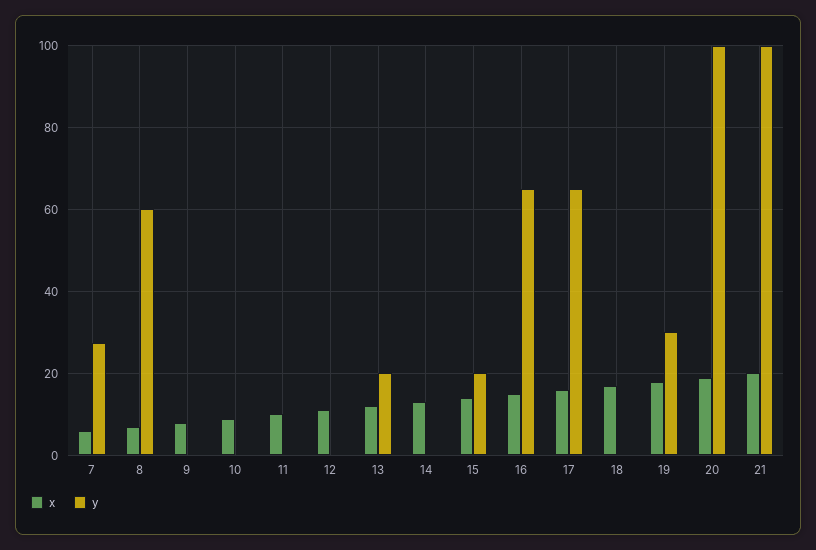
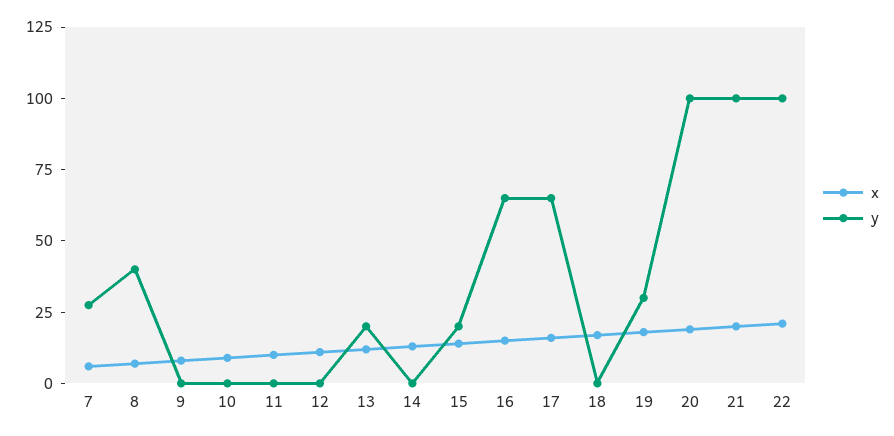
y, 8: 60 -> 40
x, 22: none -> 20
y, 22: none -> 100

